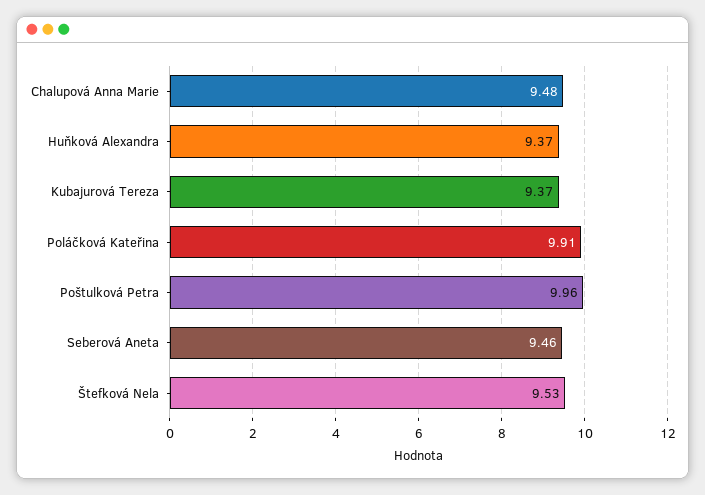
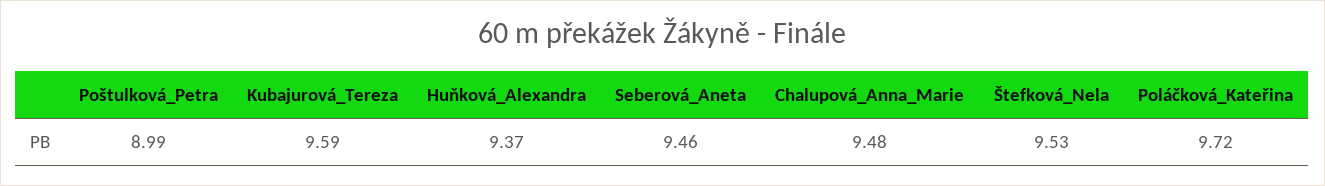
Kubajurová Tereza: 9.37 -> 9.59
Poláčková Kateřina: 9.91 -> 9.72
Poštulková Petra: 9.96 -> 8.99

